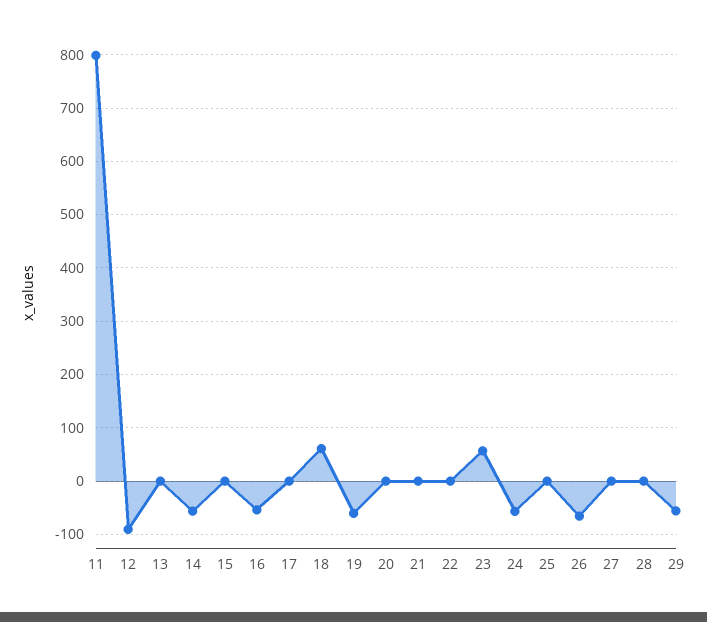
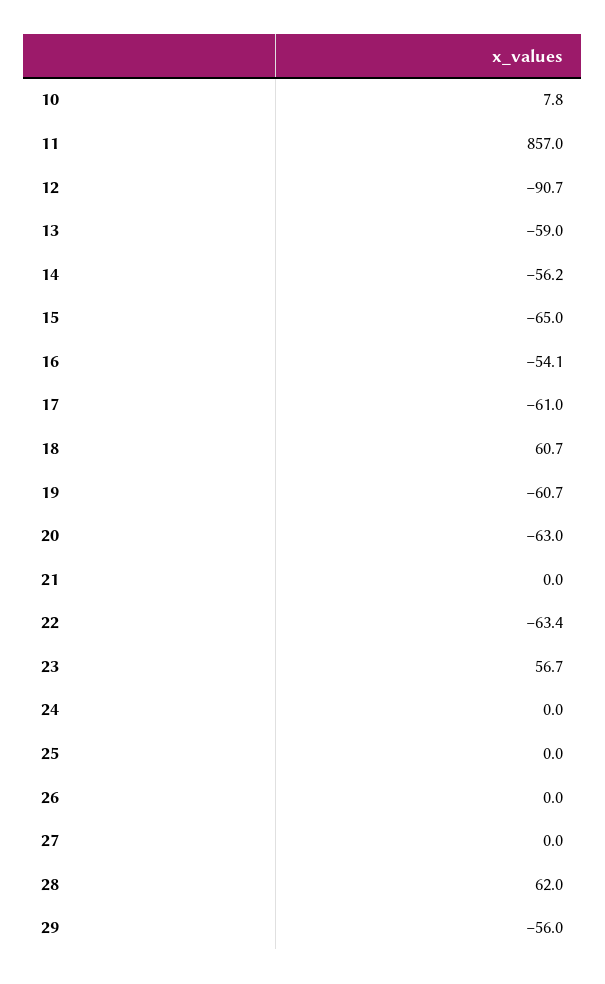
11: 800 -> 857
13: 0 -> -59
15: 0 -> -65
17: 0 -> -61
20: 0 -> -63
22: 0 -> -63.4
24: -60 -> 0
26: -60 -> 0
28: 0 -> 62
10: none -> 7.8

